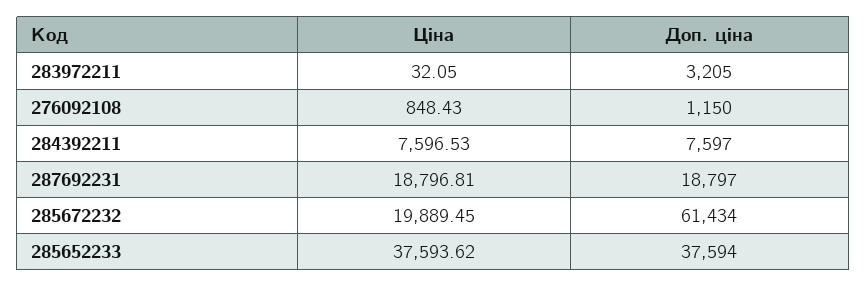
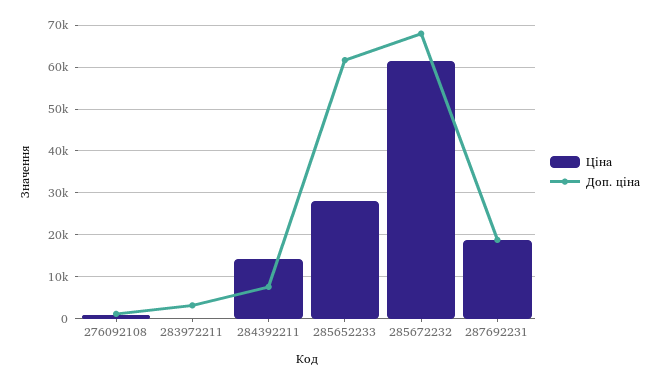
Ціна, 284392211: 7596.53 -> 14000
Ціна, 285672232: 19889.45 -> 62000
Доп. ціна, 285672232: 61434 -> 68000
Ціна, 285652233: 37593.62 -> 28000
Доп. ціна, 285652233: 37594 -> 62000

